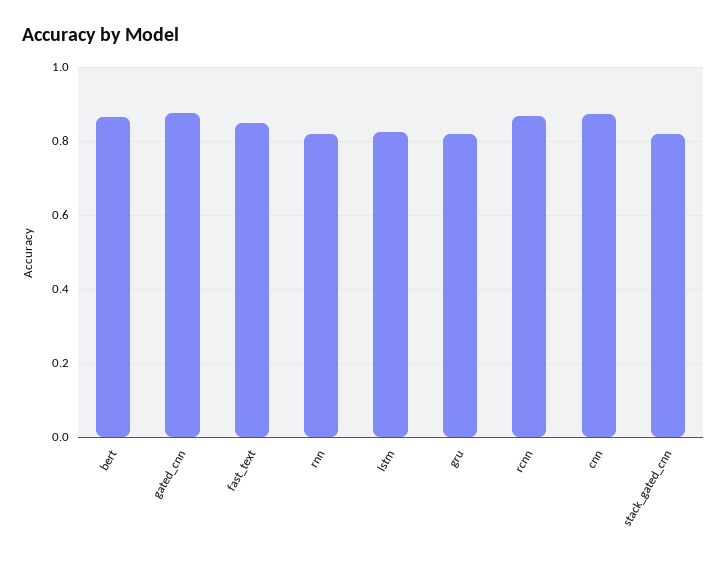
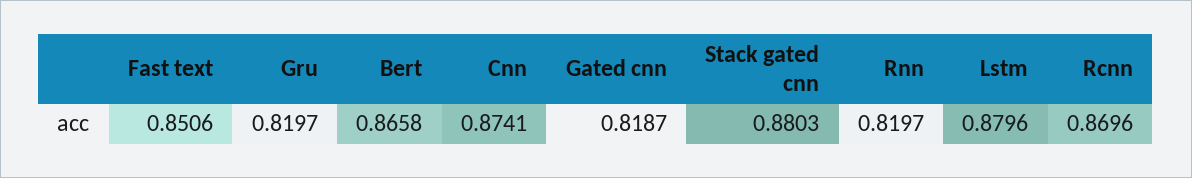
gated_cnn: 0.88 -> 0.8187
lstm: 0.82 -> 0.8796
stack_gated_cnn: 0.82 -> 0.8803

